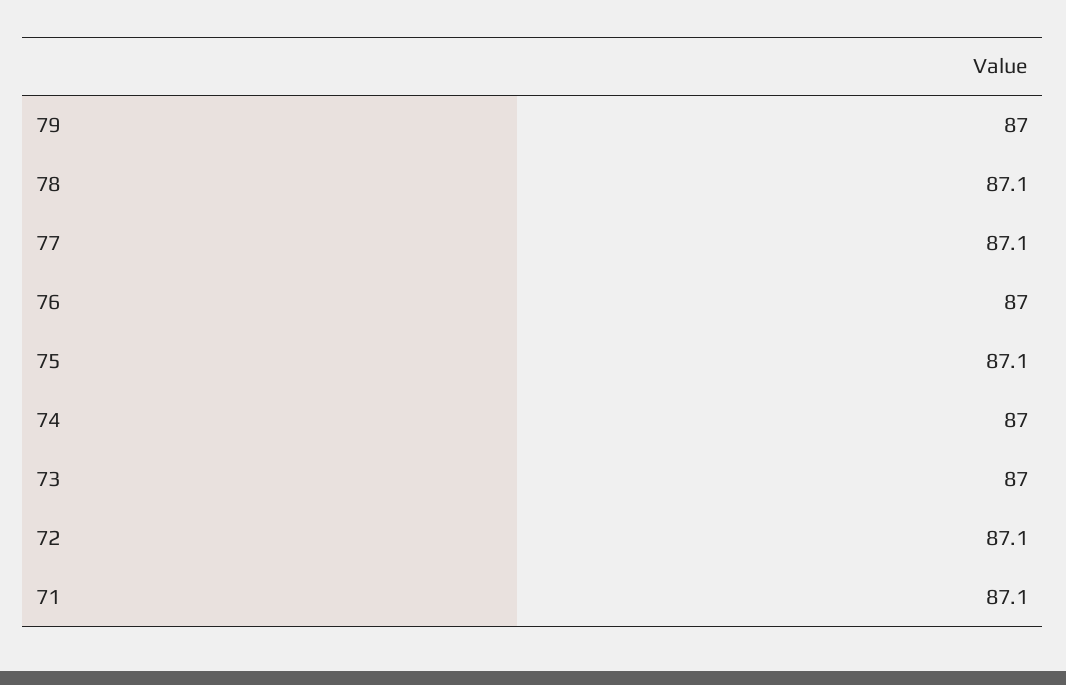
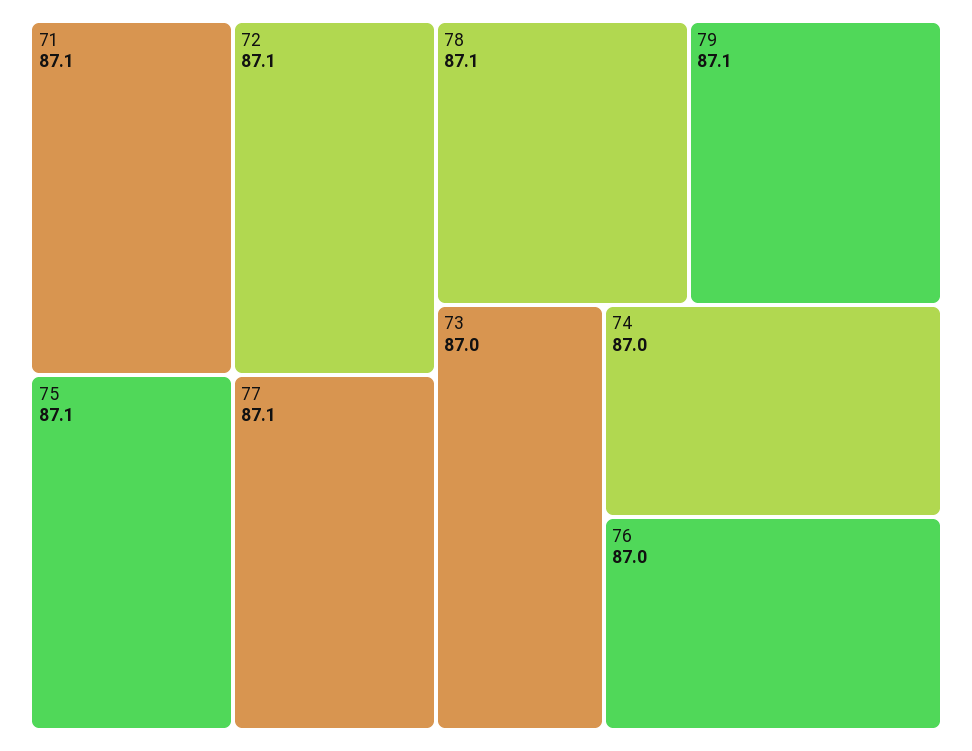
79: 87 -> 87.1

